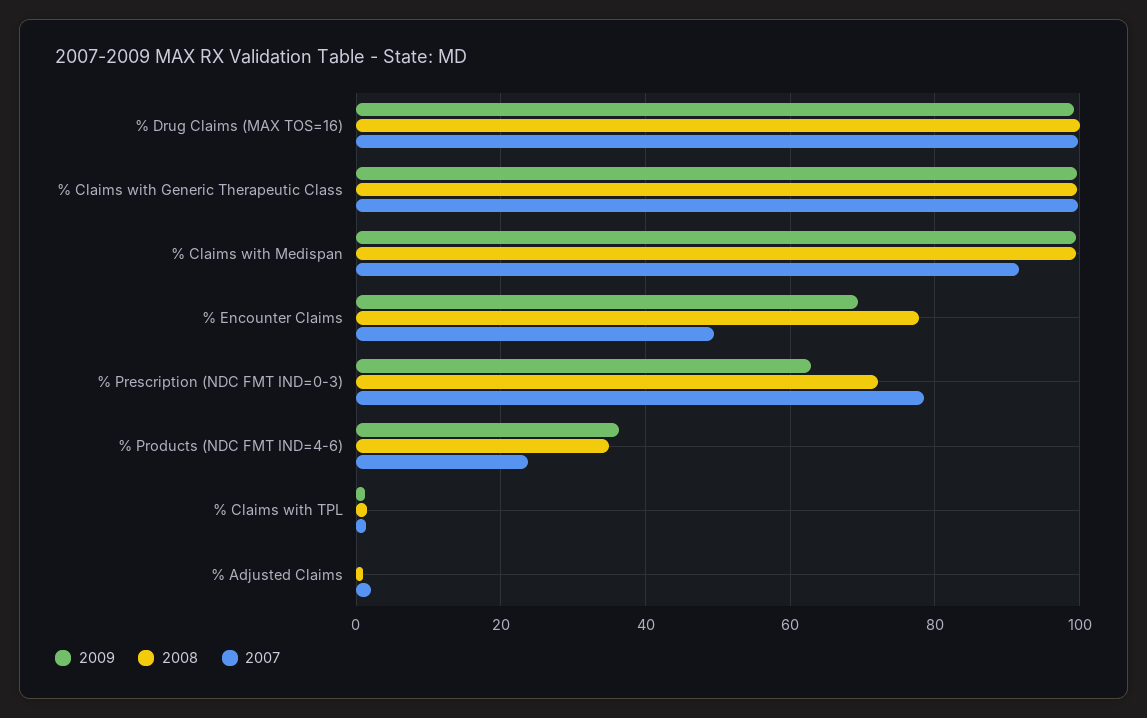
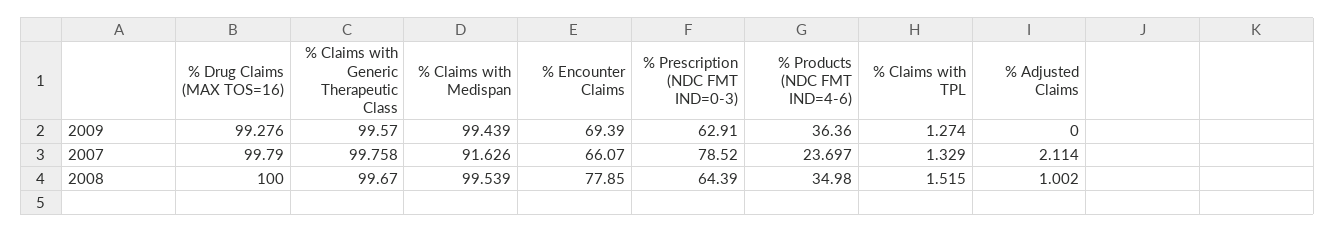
2007, % Encounter Claims: 50 -> 66.07
2008, % Prescription (NDC FMT IND=0-3): 72 -> 64.39

